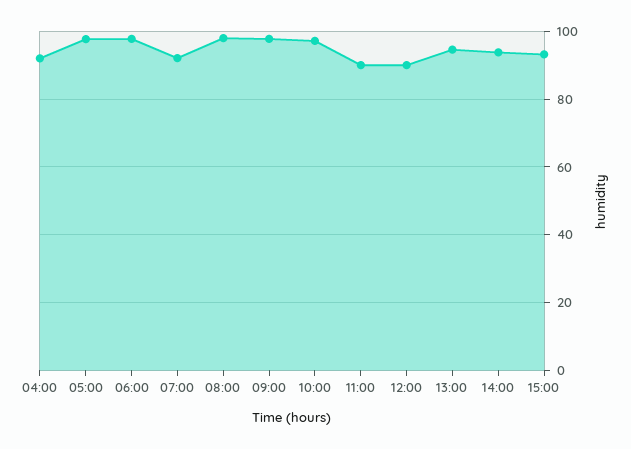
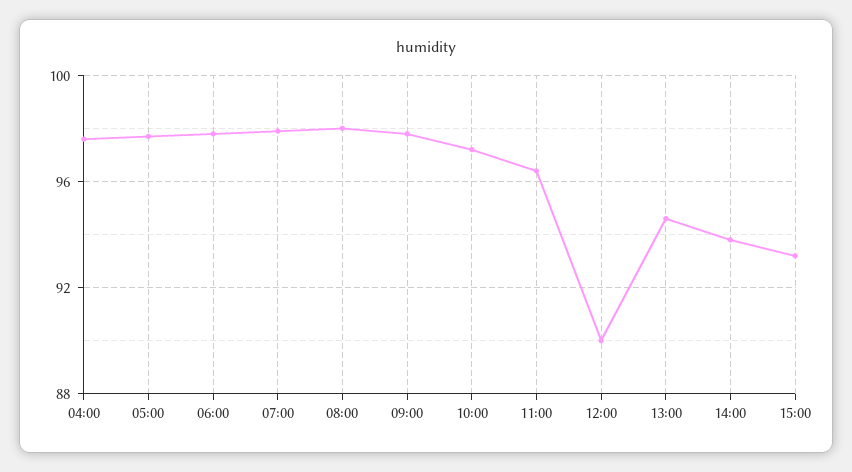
04:00: 92 -> 97.5
07:00: 92 -> 98
11:00: 90 -> 96.5

